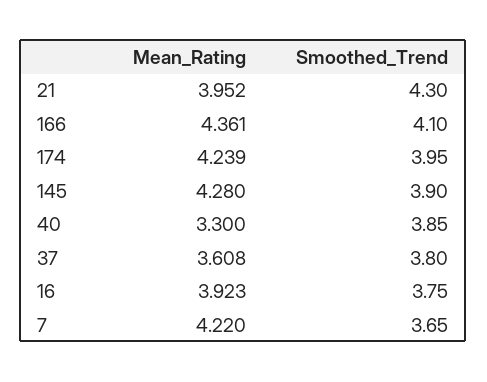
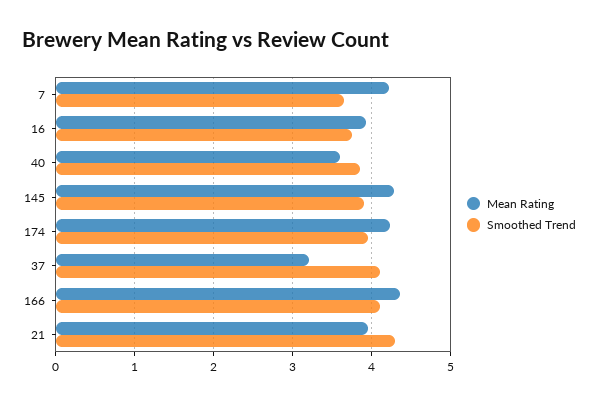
Mean_Rating, 40: 3.3 -> 3.6
Mean_Rating, 37: 3.608 -> 3.2
Smoothed_Trend, 37: 3.8 -> 4.1

